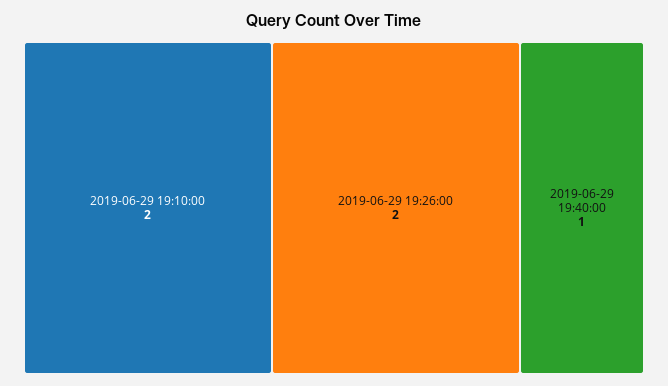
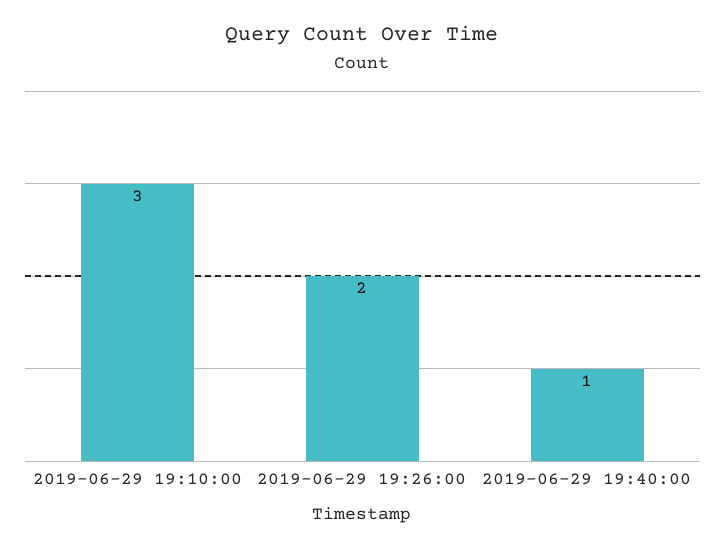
2019-06-29 19:10:00: 2 -> 3

